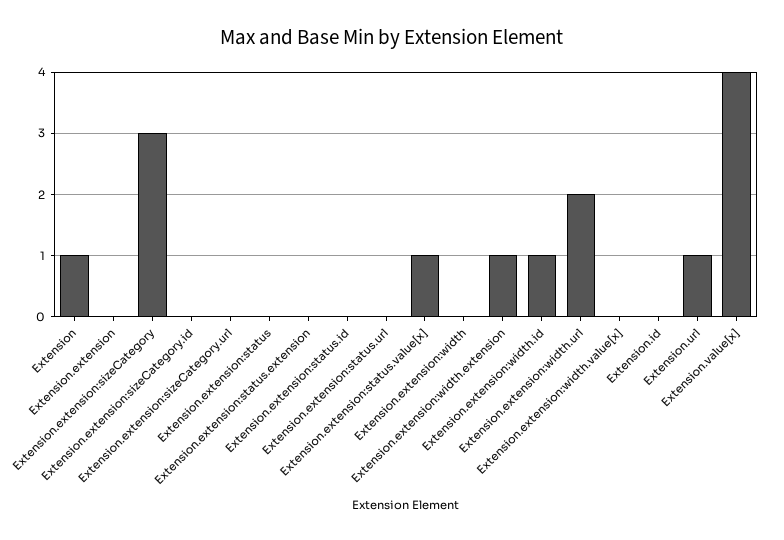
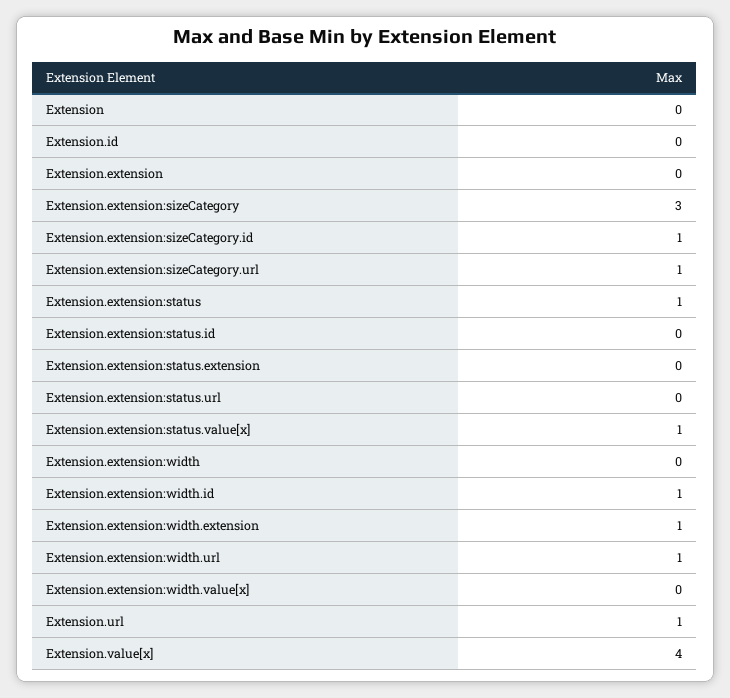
Extension: 1 -> 0
Extension.extension:sizeCategory.id: 0 -> 1
Extension.extension:sizeCategory.url: 0 -> 1
Extension.extension:status: 0 -> 1
Extension.extension:width.url: 2 -> 1

